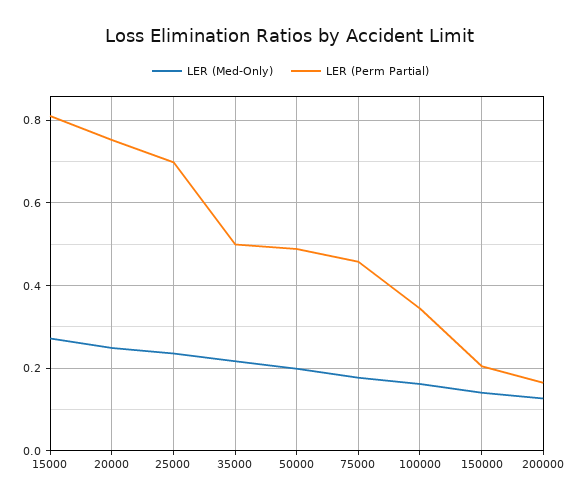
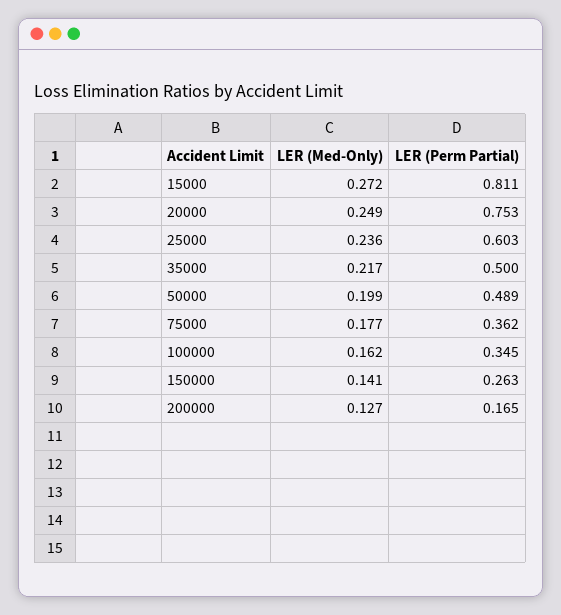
LER (Perm Partial), 25000: 0.7 -> 0.603
LER (Perm Partial), 75000: 0.46 -> 0.362
LER (Perm Partial), 150000: 0.2 -> 0.263

